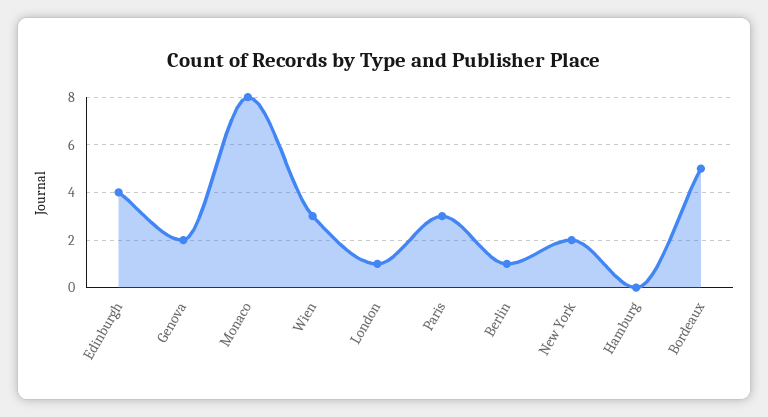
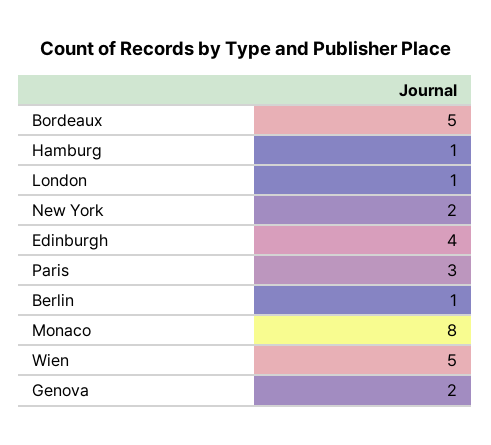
Wien: 3 -> 5
Hamburg: 0 -> 1

